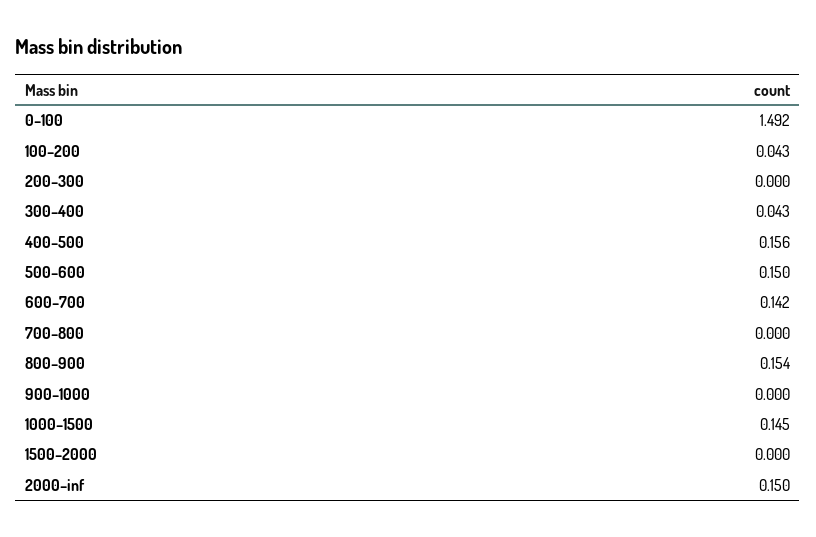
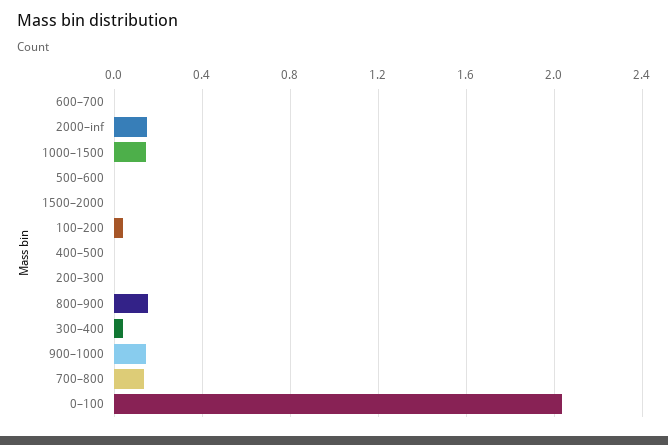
0–100: 1.492 -> 2.05
400–500: 0.156 -> 0
500–600: 0.15 -> 0
600–700: 0.142 -> 0
700–800: 0 -> 0.15
900–1000: 0 -> 0.15

